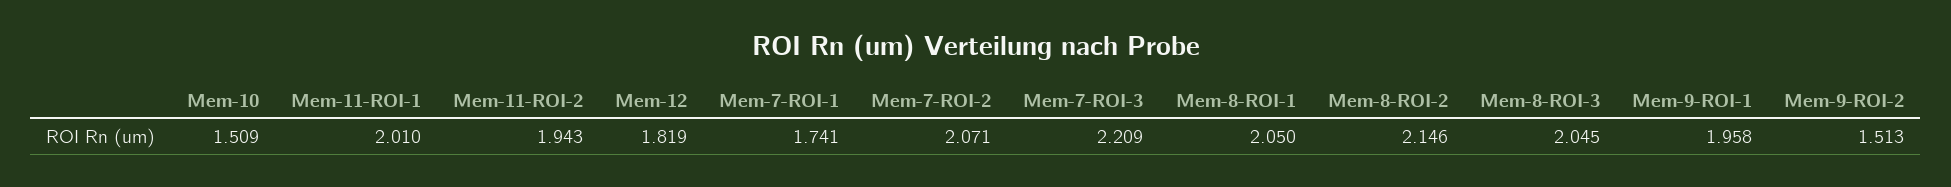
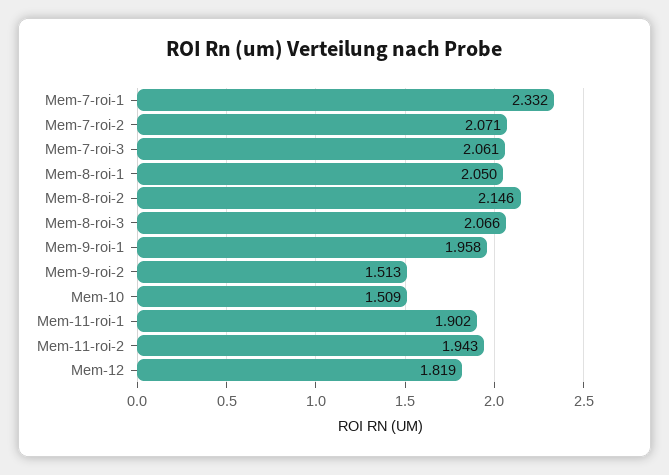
Mem-11-ROI-1: 2.01 -> 1.902
Mem-7-ROI-1: 1.741 -> 2.332
Mem-7-ROI-3: 2.209 -> 2.061
Mem-8-ROI-3: 2.045 -> 2.066

